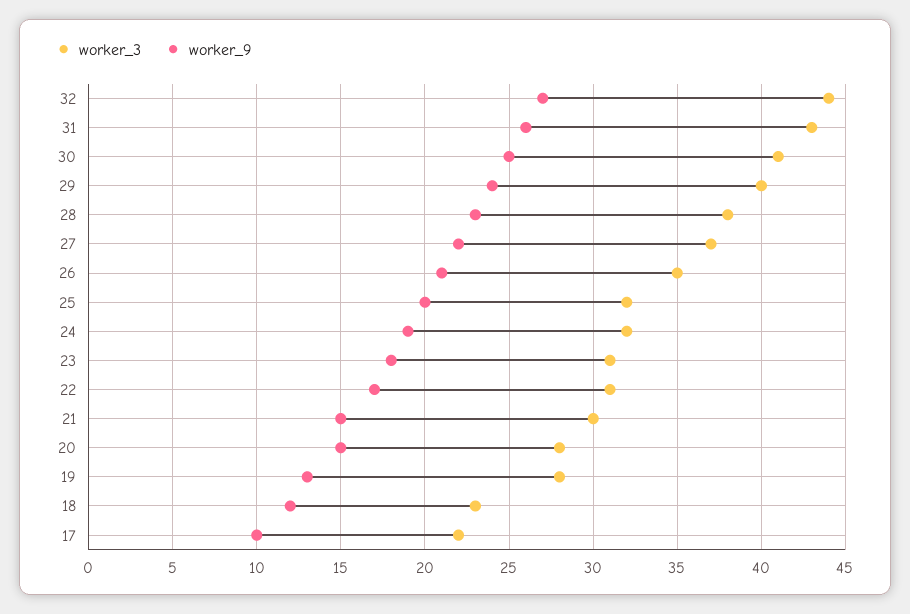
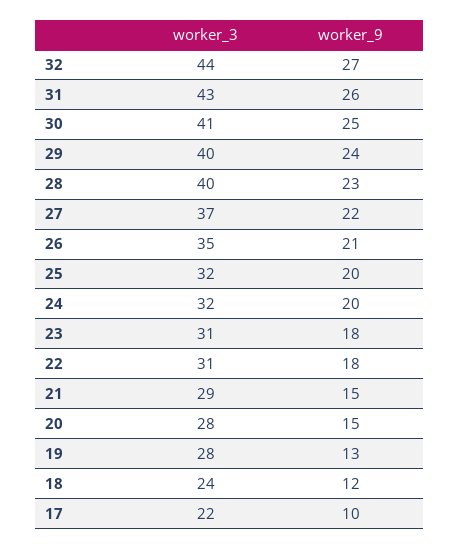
worker_3, 28: 38 -> 40
worker_9, 24: 19 -> 20
worker_9, 22: 17 -> 18
worker_3, 21: 30 -> 29
worker_3, 18: 23 -> 24

